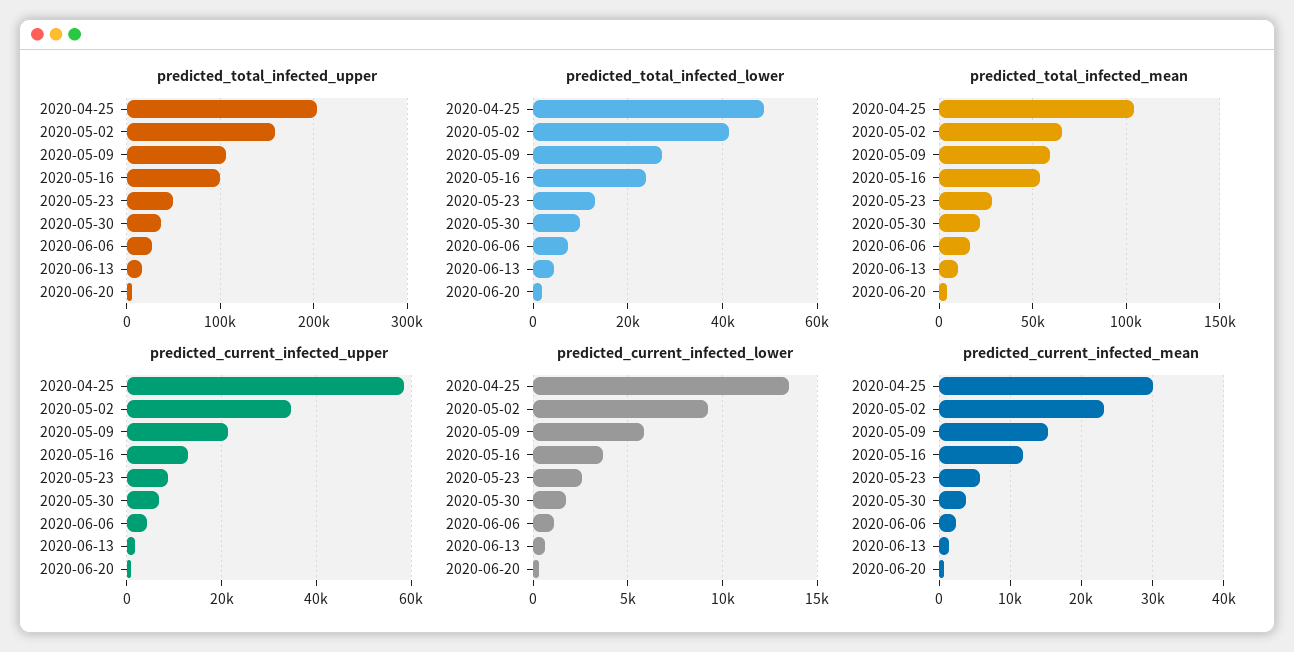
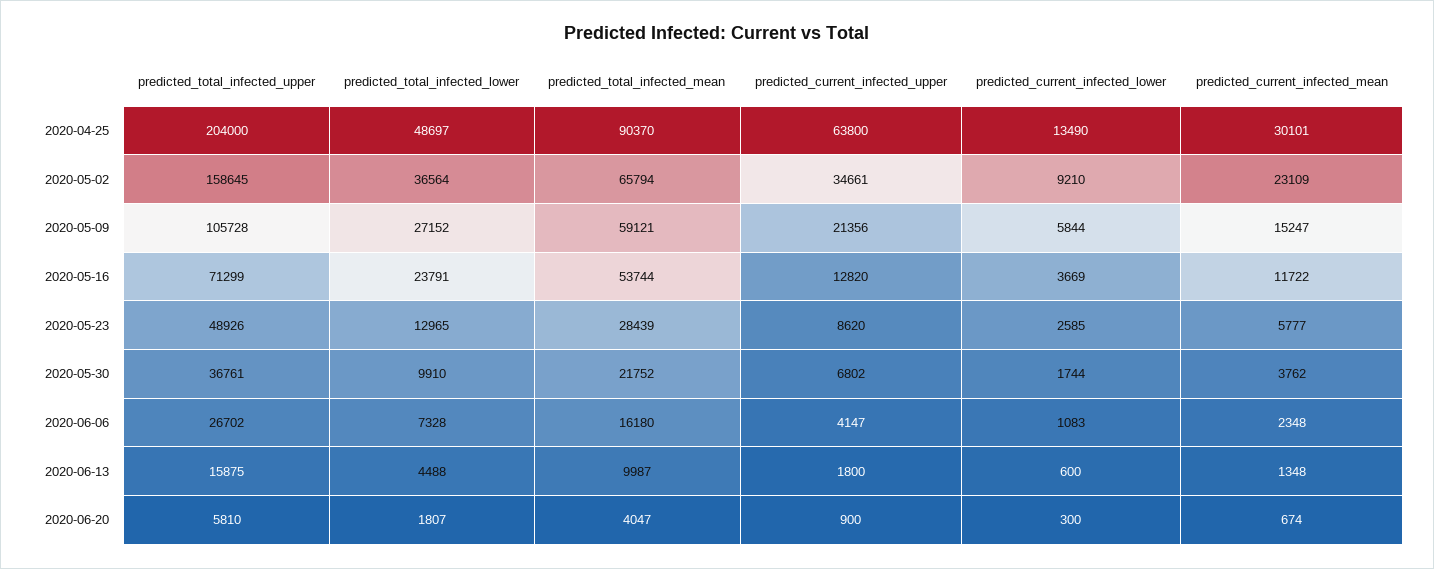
predicted_total_infected_upper, 2020-05-16: 100000 -> 71299
predicted_total_infected_lower, 2020-05-02: 42000 -> 36564
predicted_total_infected_mean, 2020-04-25: 105000 -> 90370
predicted_current_infected_upper, 2020-04-25: 58000 -> 63800

